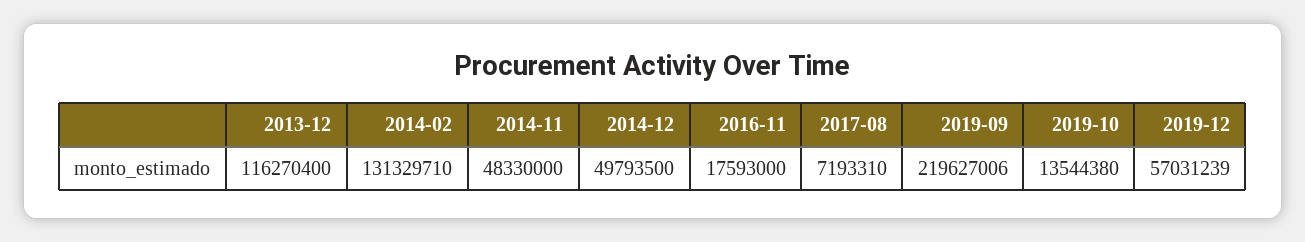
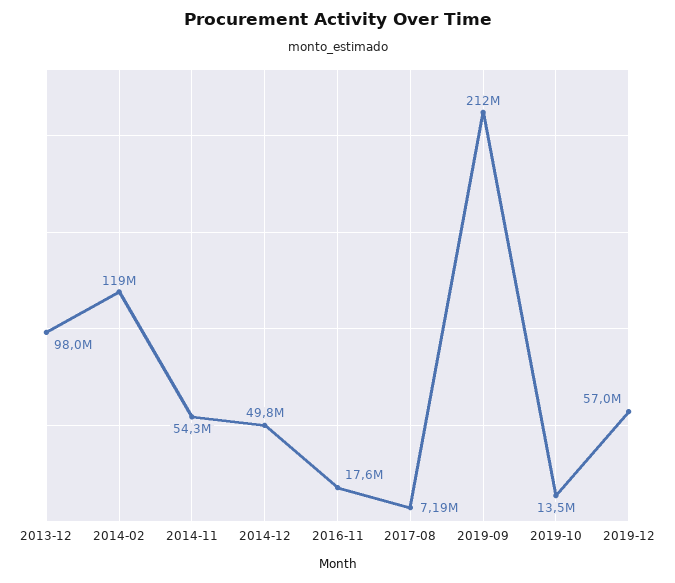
2013-12: 116270400 -> 98000000
2014-02: 131329710 -> 119000000
2014-11: 48330000 -> 54300000
2019-09: 219627006 -> 212000000

